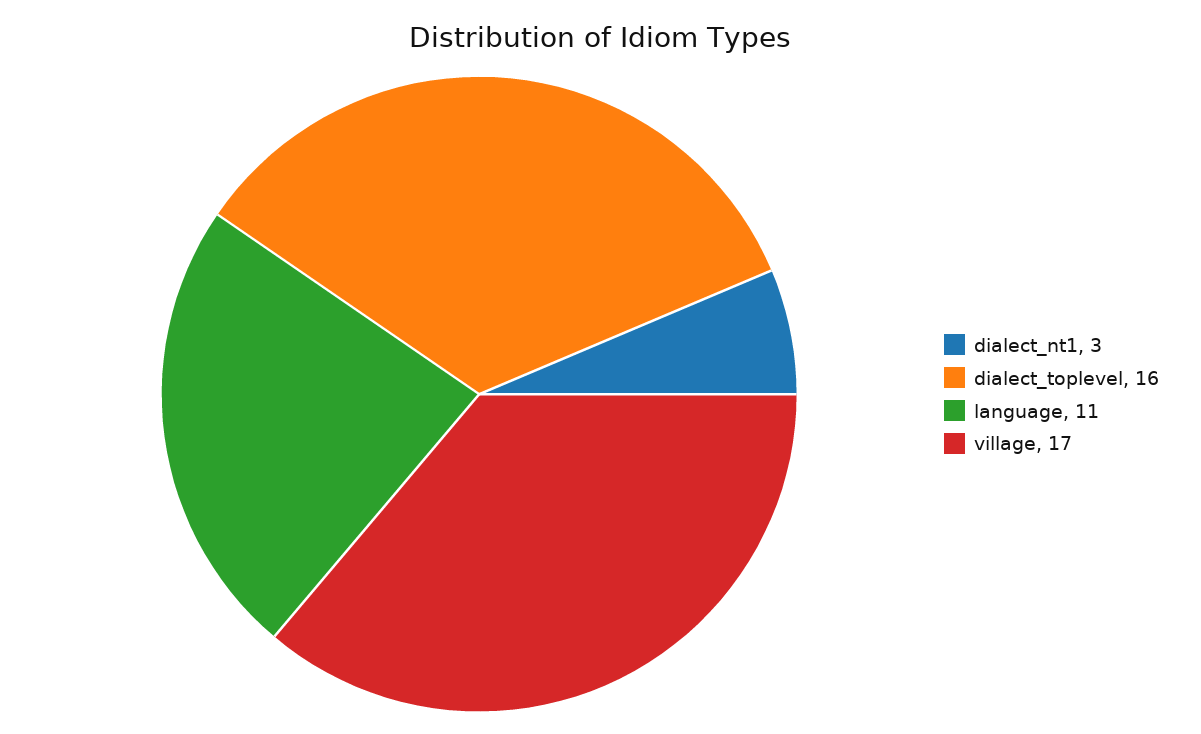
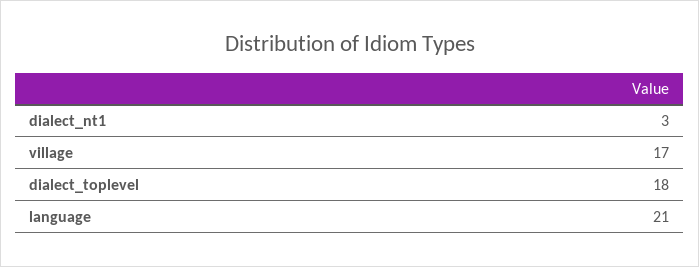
dialect_toplevel: 16 -> 18
language: 11 -> 21

